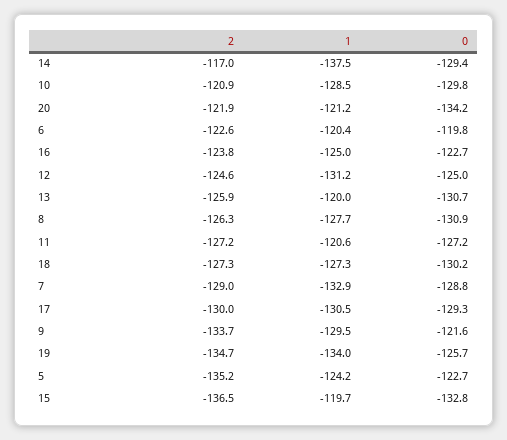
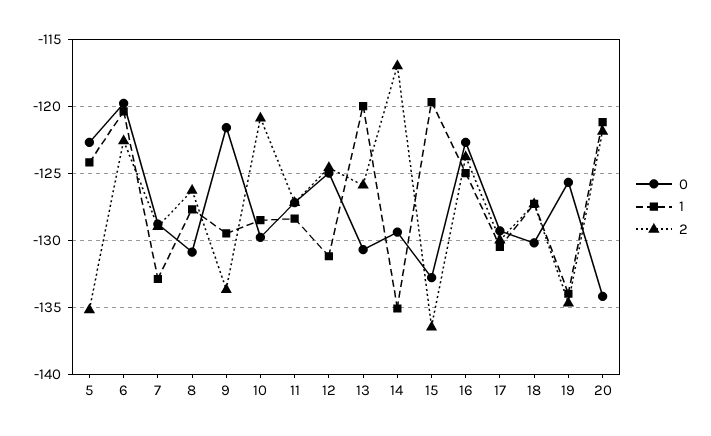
1, 14: -137.5 -> -135
1, 11: -120.6 -> -128.5

